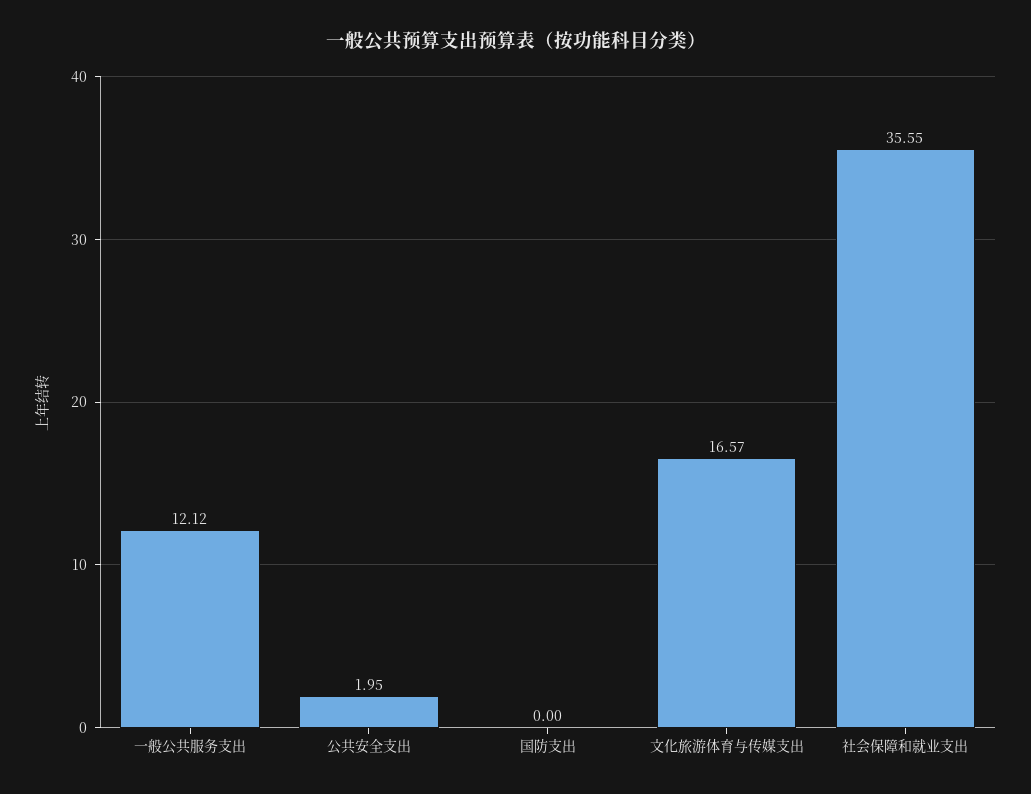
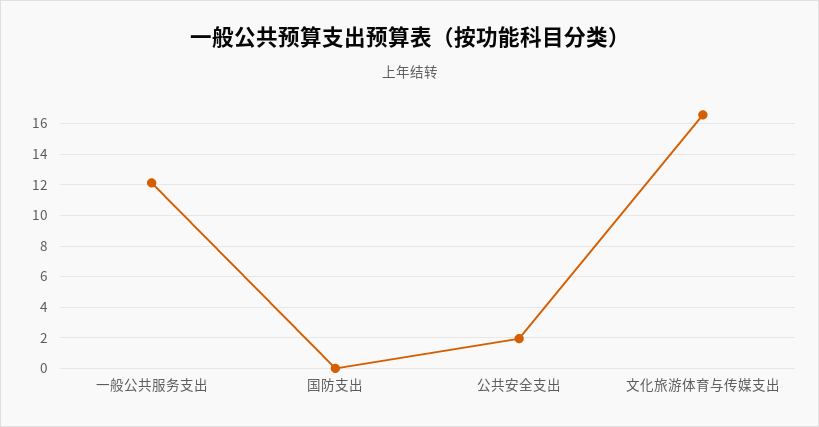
社会保障和就业支出: 35.55 -> none

